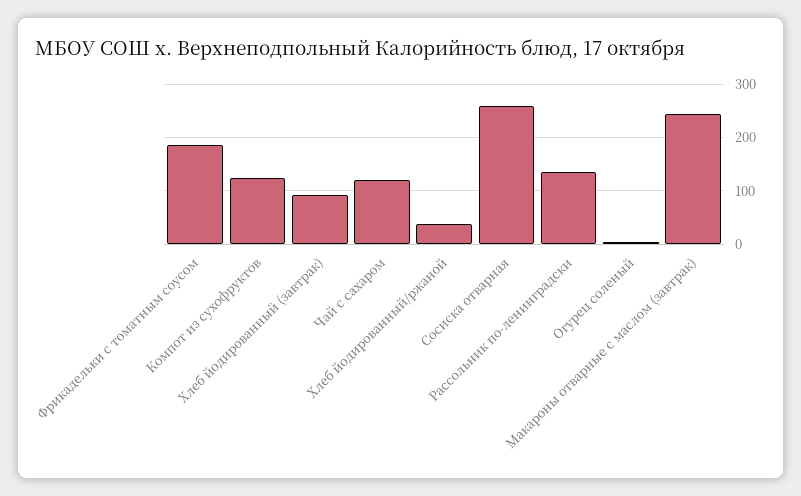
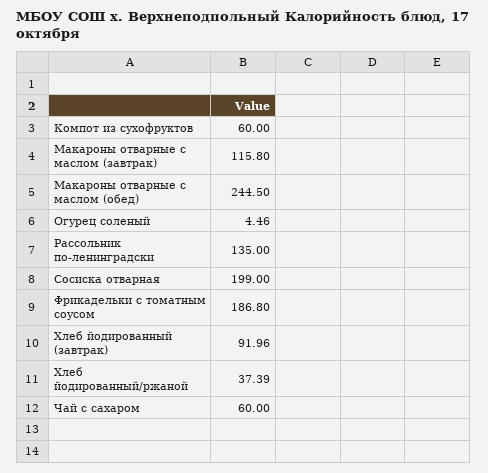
Компот из сухофруктов: 120 -> 60
Чай с сахаром: 120 -> 60
Сосиска отварная: 260 -> 199
Макароны отварные с маслом (завтрак): 240 -> 115.8
Макароны отварные с маслом (обед): none -> 244.5

